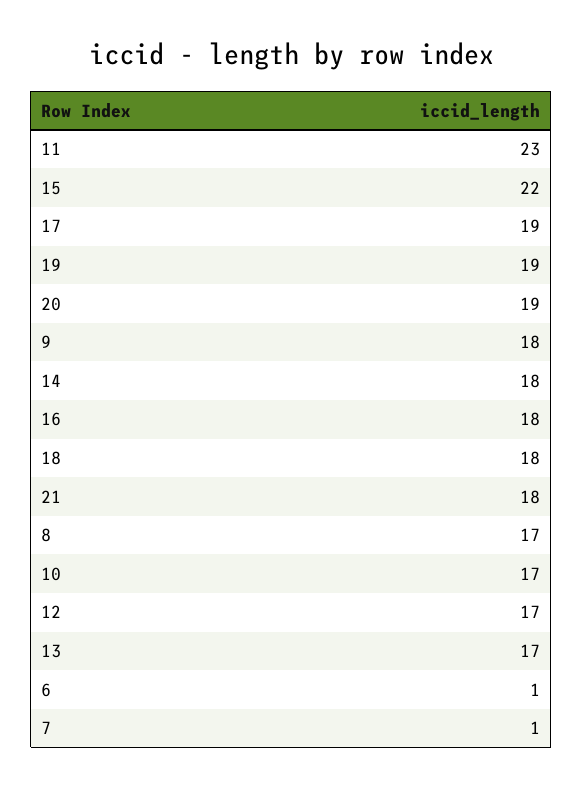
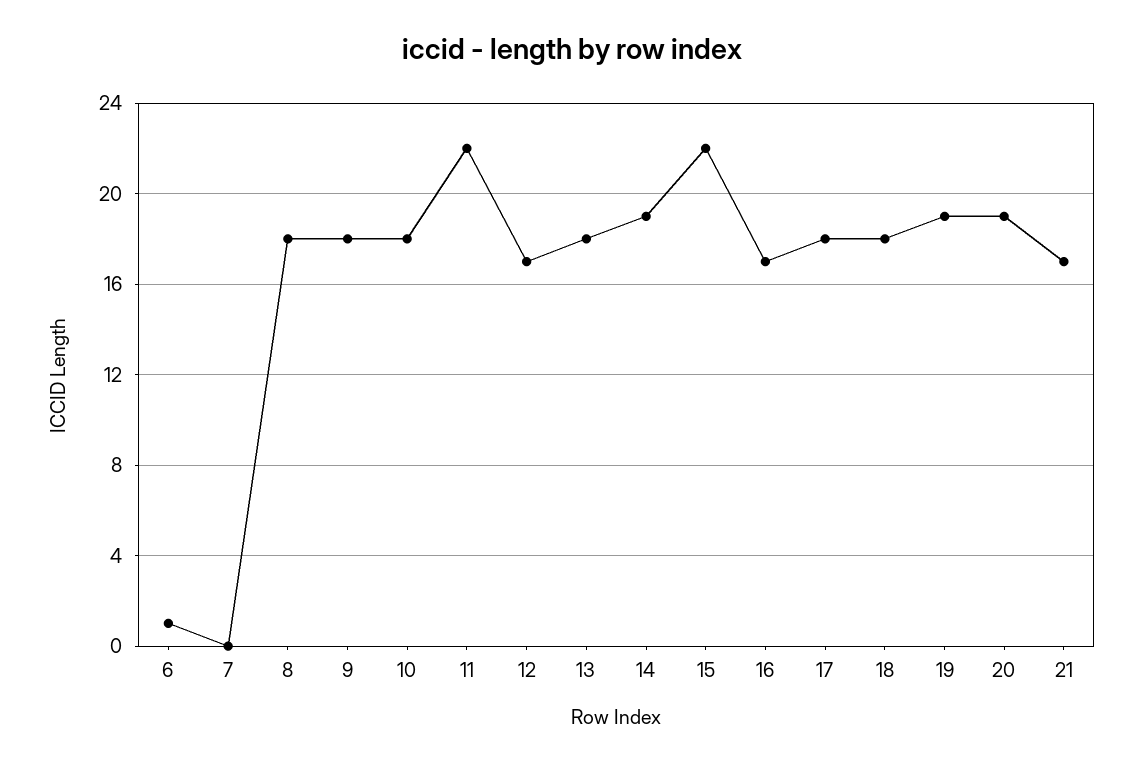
11: 23 -> 22
17: 19 -> 18
14: 18 -> 19
16: 18 -> 17
21: 18 -> 17
8: 17 -> 18
10: 17 -> 18
13: 17 -> 18
7: 1 -> 0

